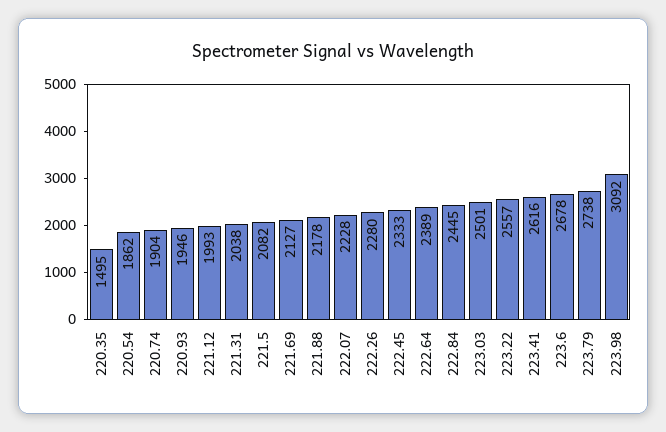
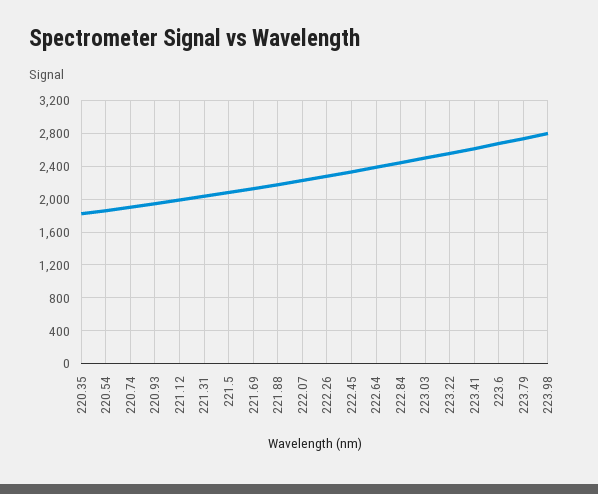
220.35: 1495 -> 1800
223.98: 3092 -> 2800

